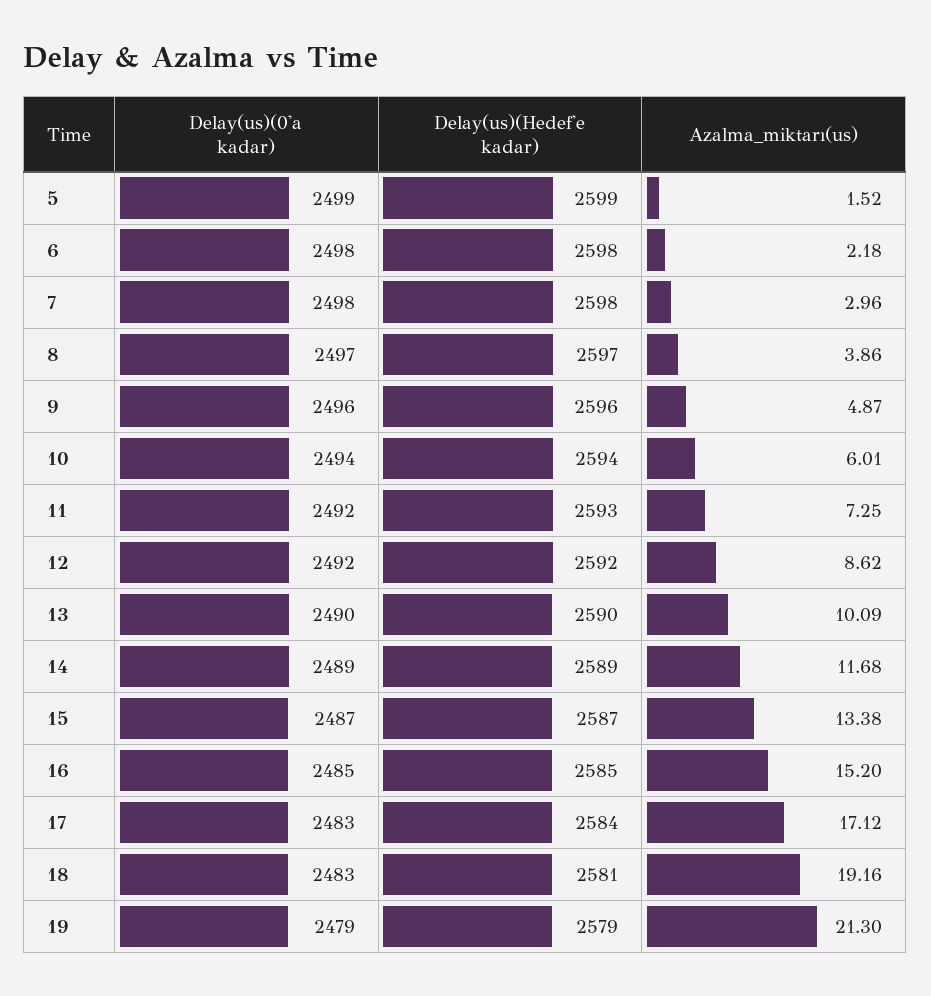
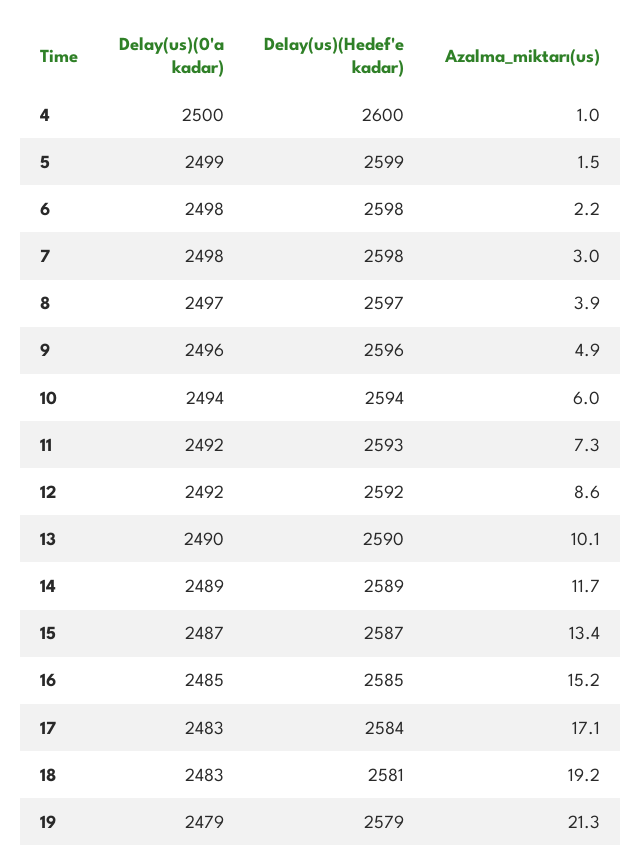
Delay(us)(0'a kadar), 4: none -> 2500
Delay(us)(Hedef'e kadar), 4: none -> 2600
Azalma_miktarı(us), 4: none -> 1

